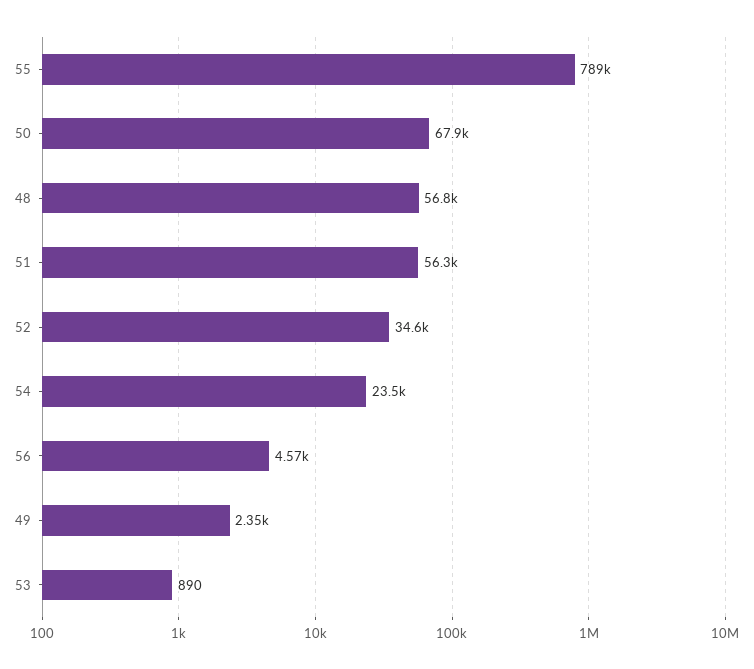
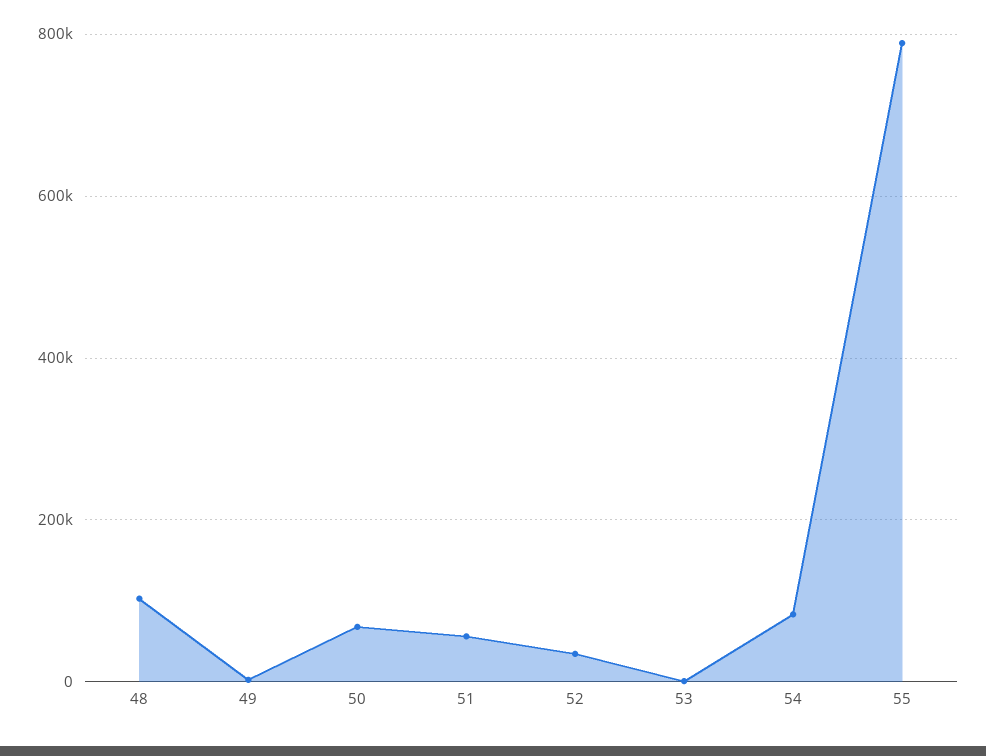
48: 56800 -> 100000
54: 23500 -> 80000
56: 4570 -> none

